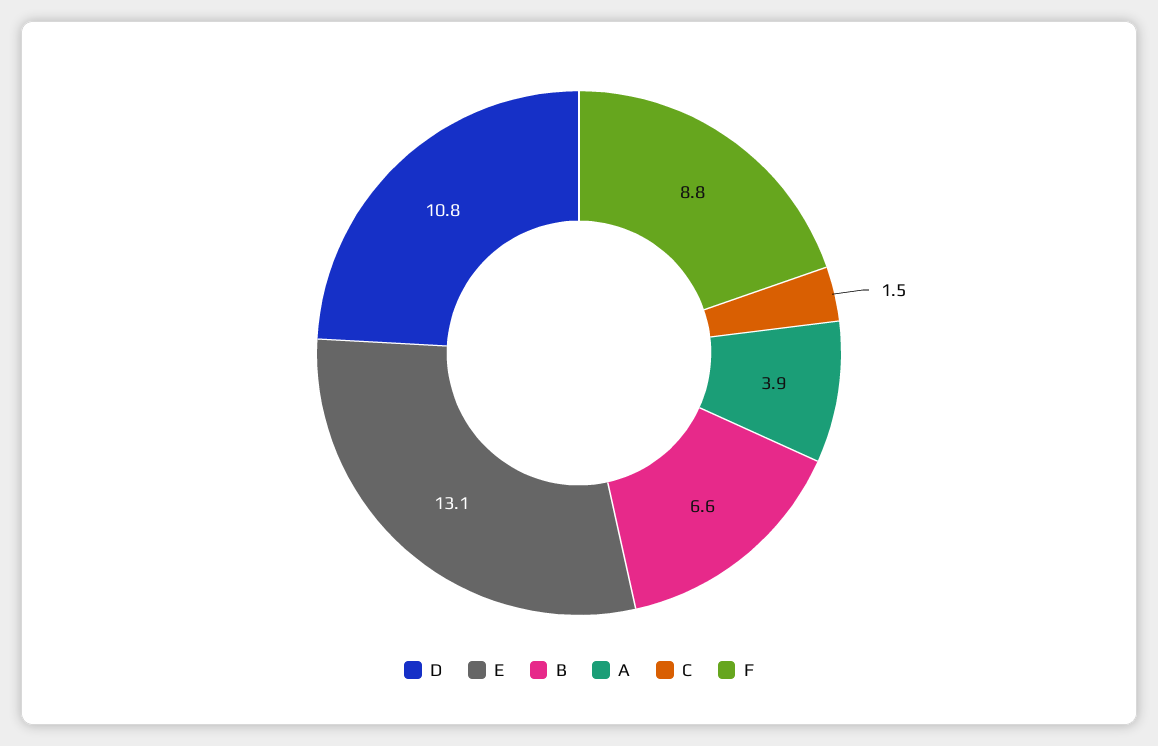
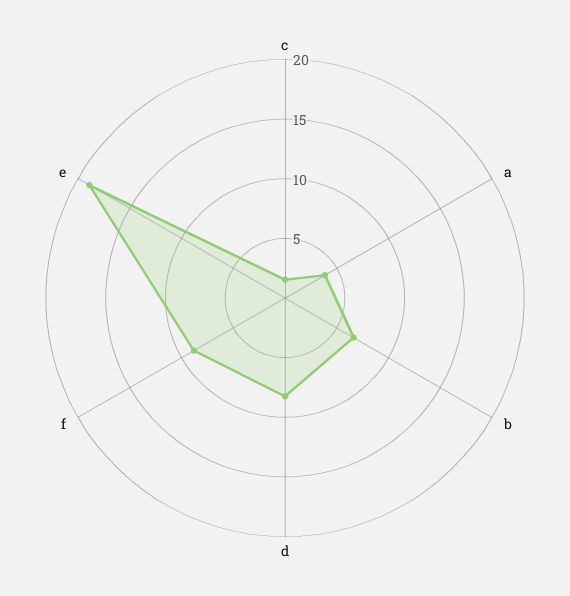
D: 10.8 -> 8
E: 13.1 -> 19

